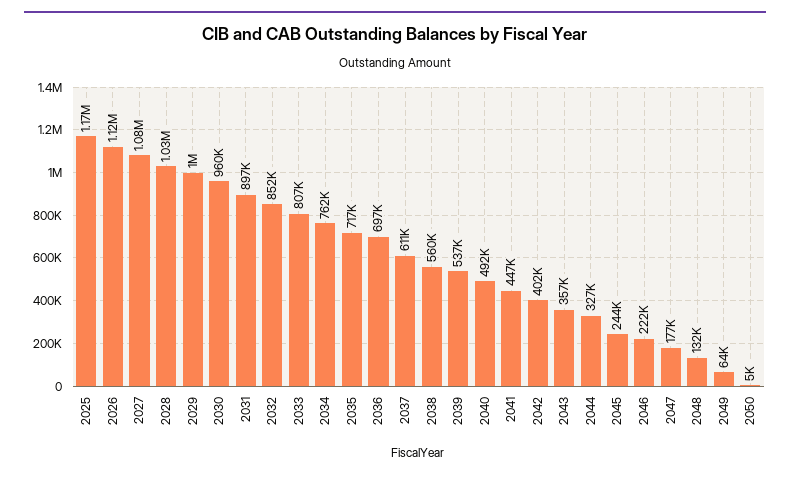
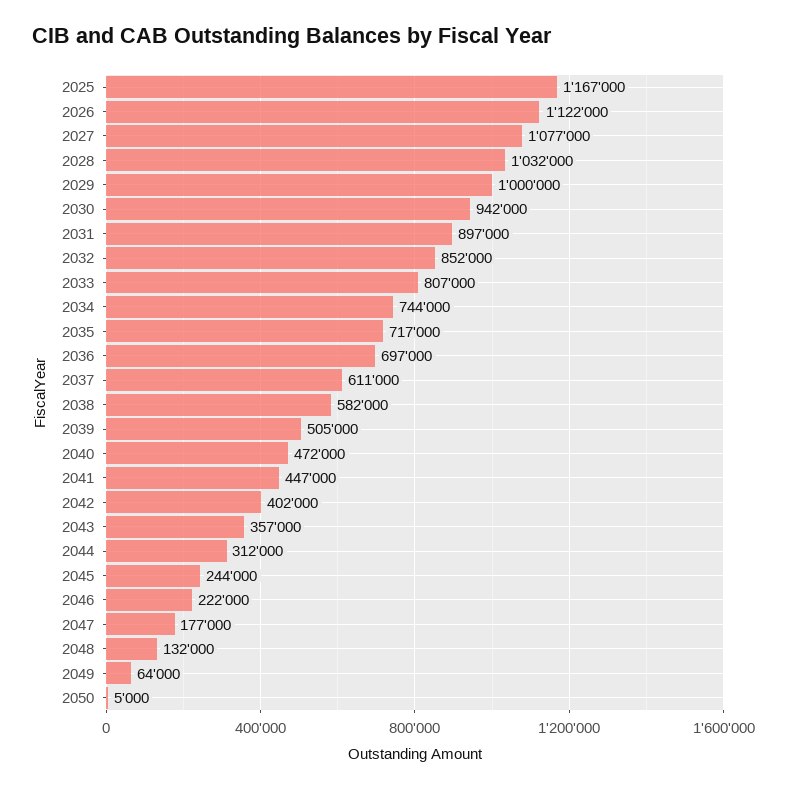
2030: 960000 -> 942000
2034: 762000 -> 744000
2038: 560000 -> 582000
2039: 537000 -> 505000
2040: 492000 -> 472000
2044: 327000 -> 312000

